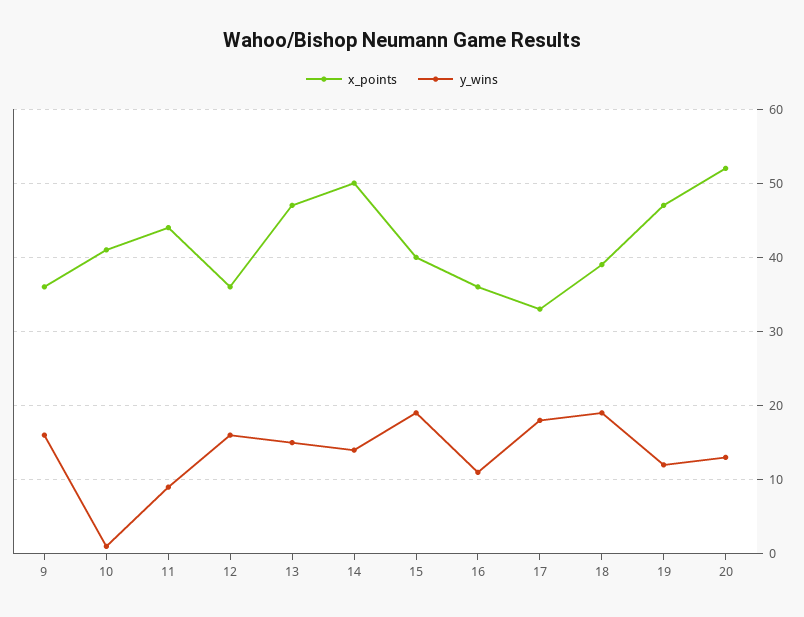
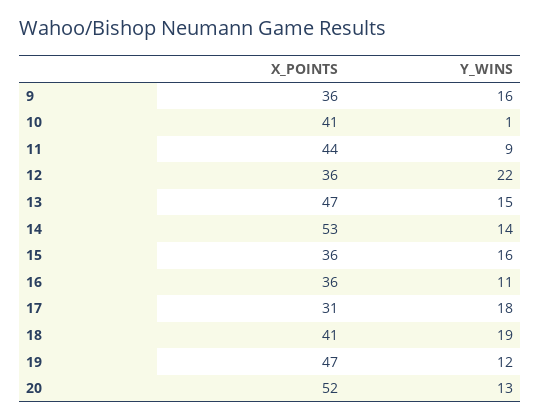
y_wins, 12: 16 -> 22
x_points, 14: 50 -> 53
x_points, 15: 40 -> 36
y_wins, 15: 19 -> 16
x_points, 17: 33 -> 31
x_points, 18: 39 -> 41

